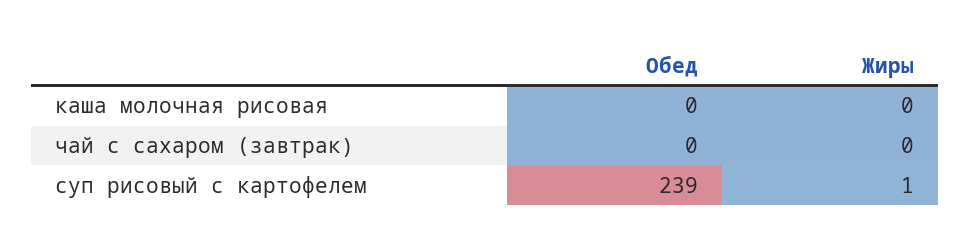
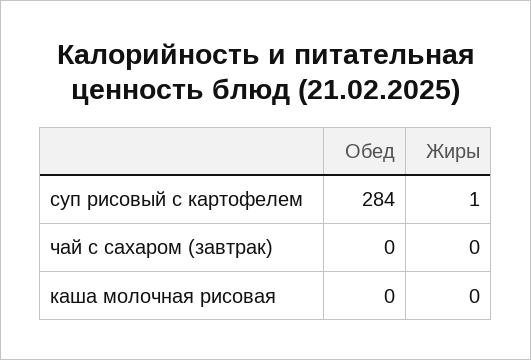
Обед, суп рисовый с картофелем: 239 -> 284

